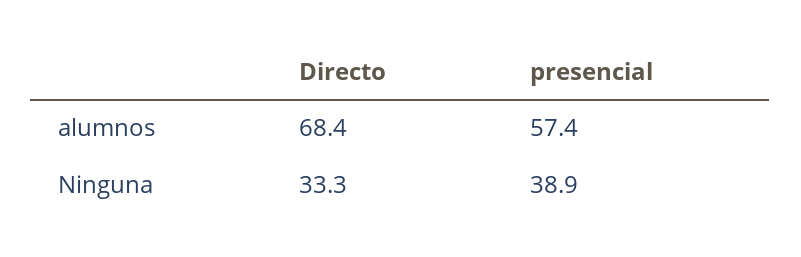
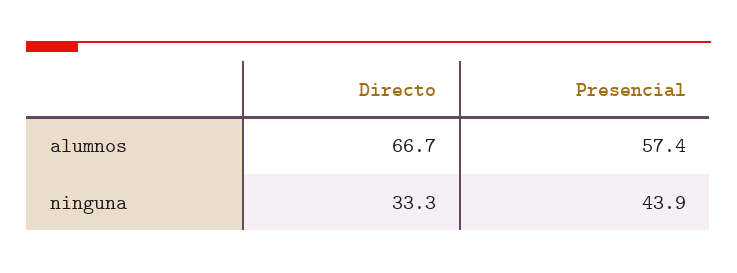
Directo, alumnos: 68.4 -> 66.7
presencial, Ninguna: 38.9 -> 43.9

